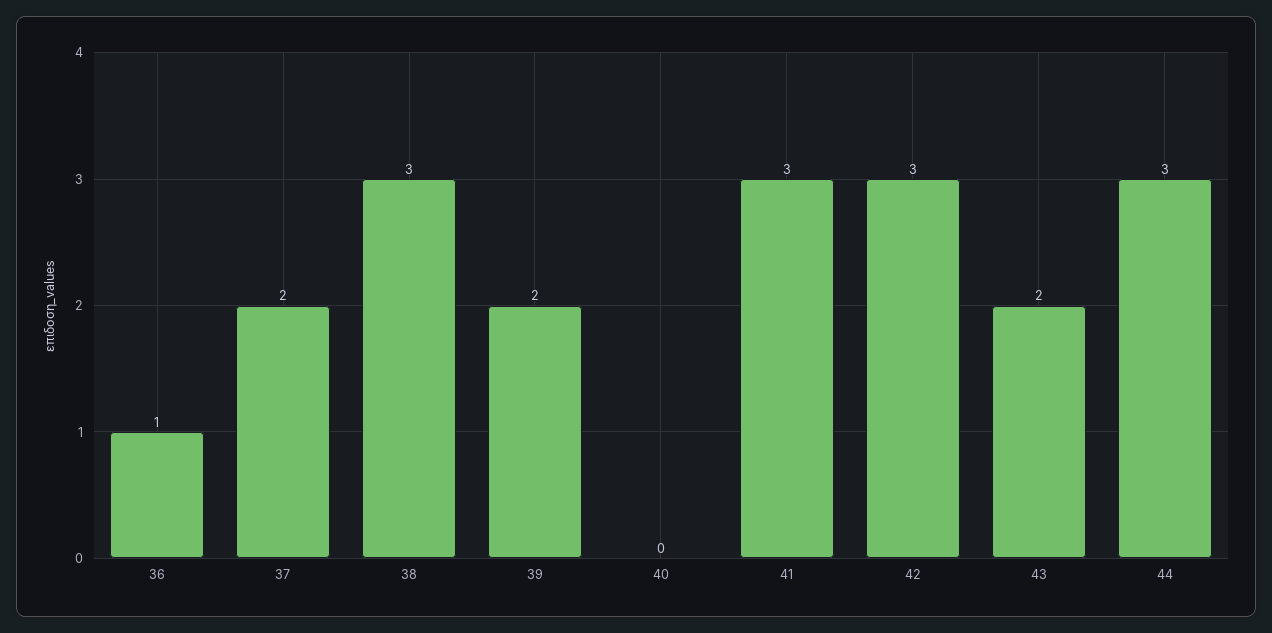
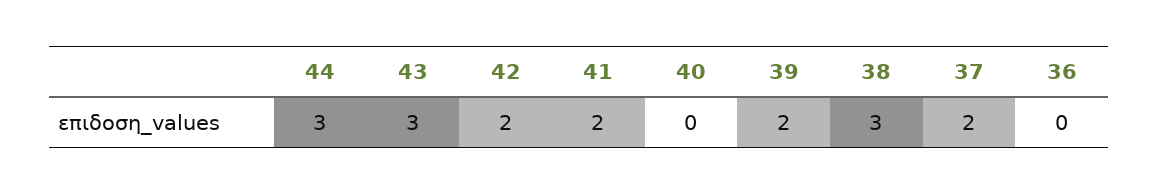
36: 1 -> 0
41: 3 -> 2
42: 3 -> 2
43: 2 -> 3

